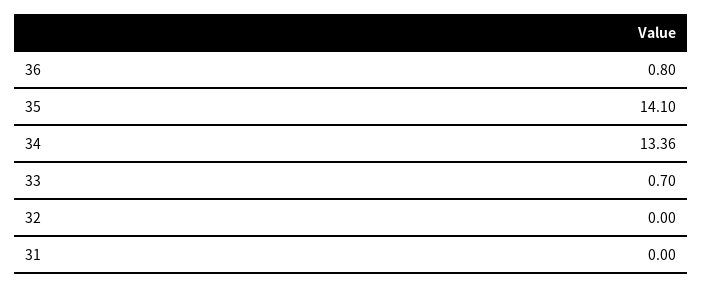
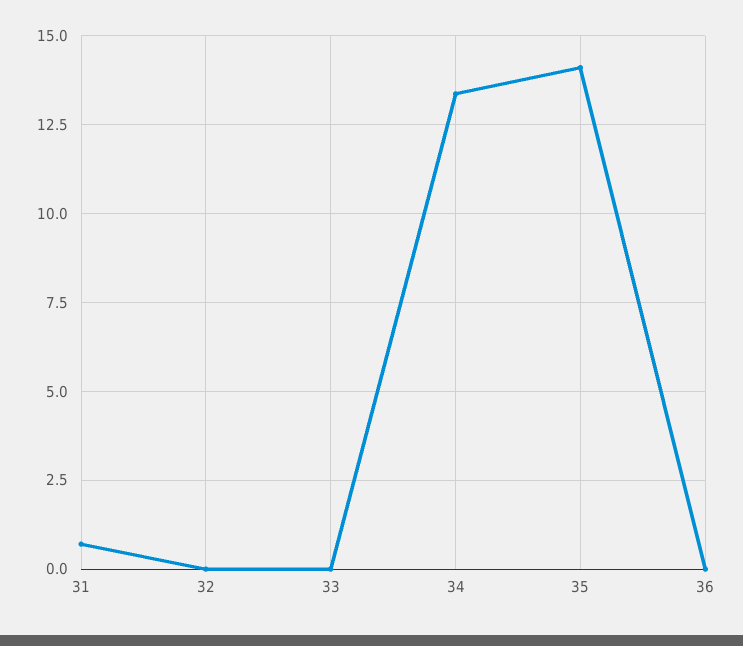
36: 0.8 -> 0
33: 0.7 -> 0
31: 0 -> 0.75

